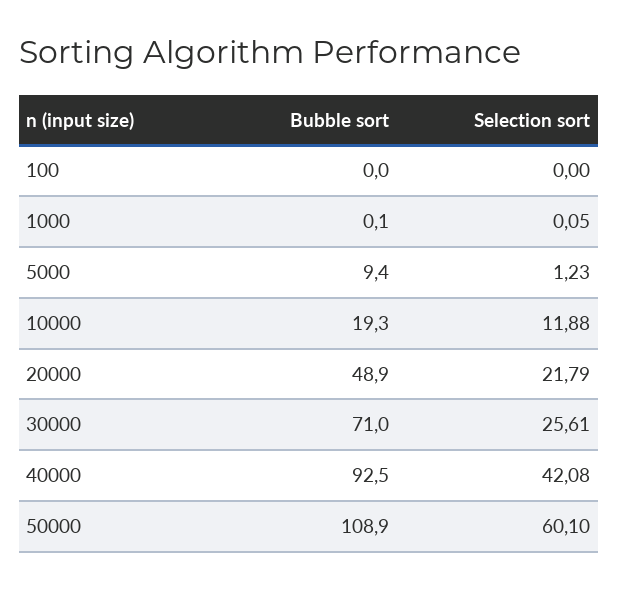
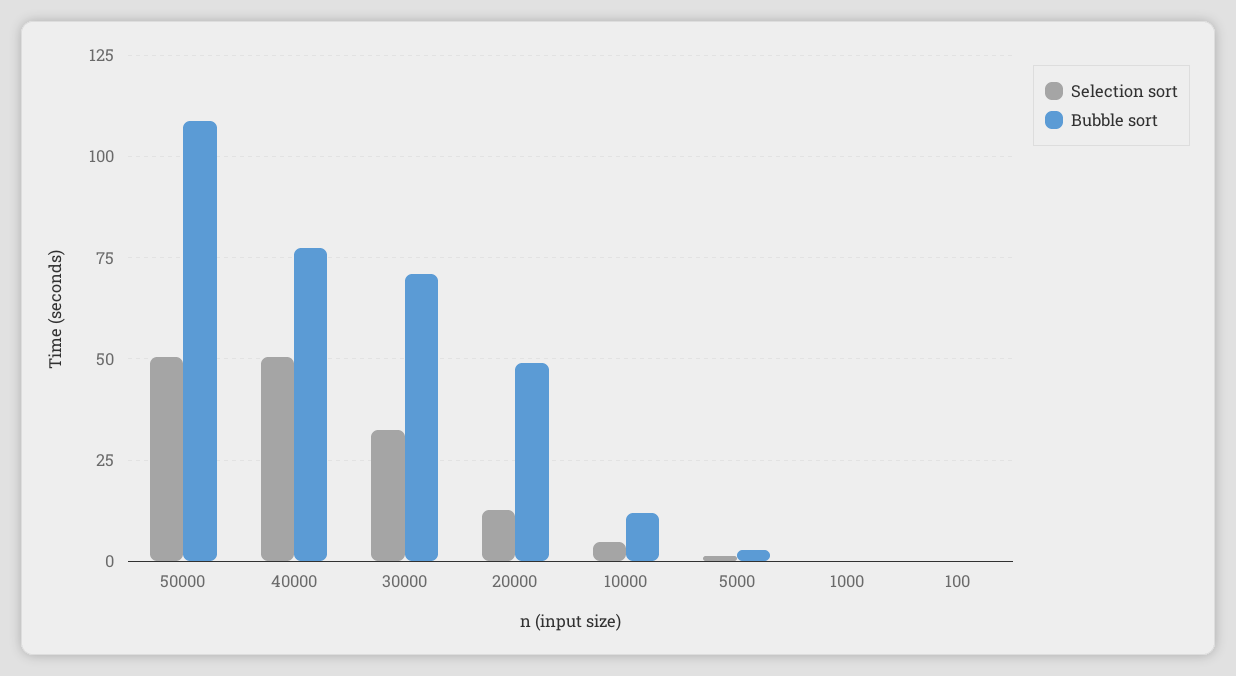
Bubble sort, 5000: 9.4 -> 2.5
Bubble sort, 10000: 19.3 -> 12.5
Selection sort, 10000: 11.88 -> 5
Selection sort, 20000: 21.79 -> 12.5
Selection sort, 30000: 25.61 -> 32.5
Bubble sort, 40000: 92.5 -> 77.5
Selection sort, 40000: 42.08 -> 50
Selection sort, 50000: 60.1 -> 50

